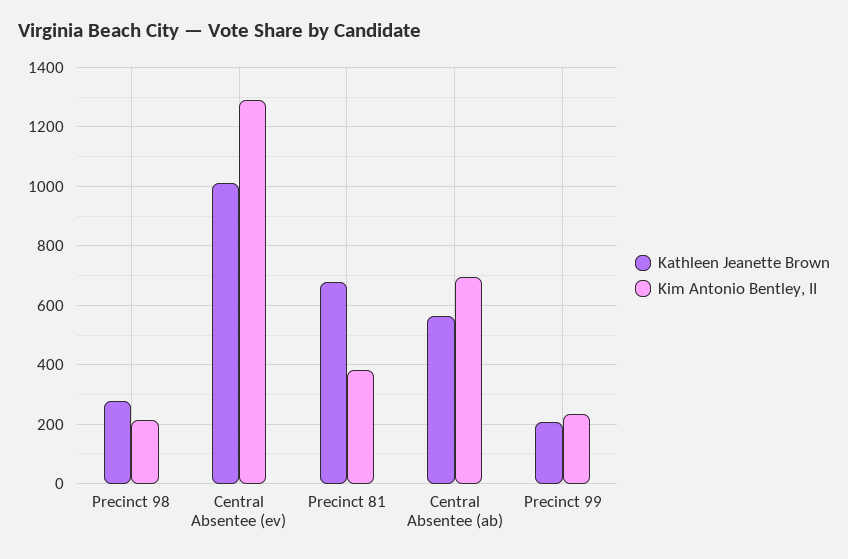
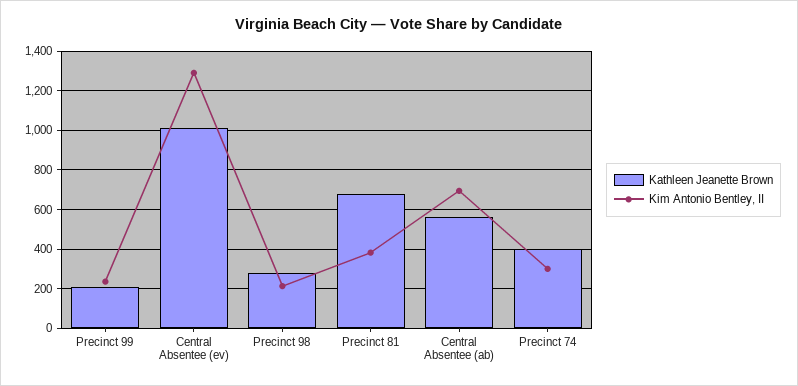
Kathleen Jeanette Brown, Precinct 74: none -> 400
Kim Antonio Bentley, II, Precinct 74: none -> 300

